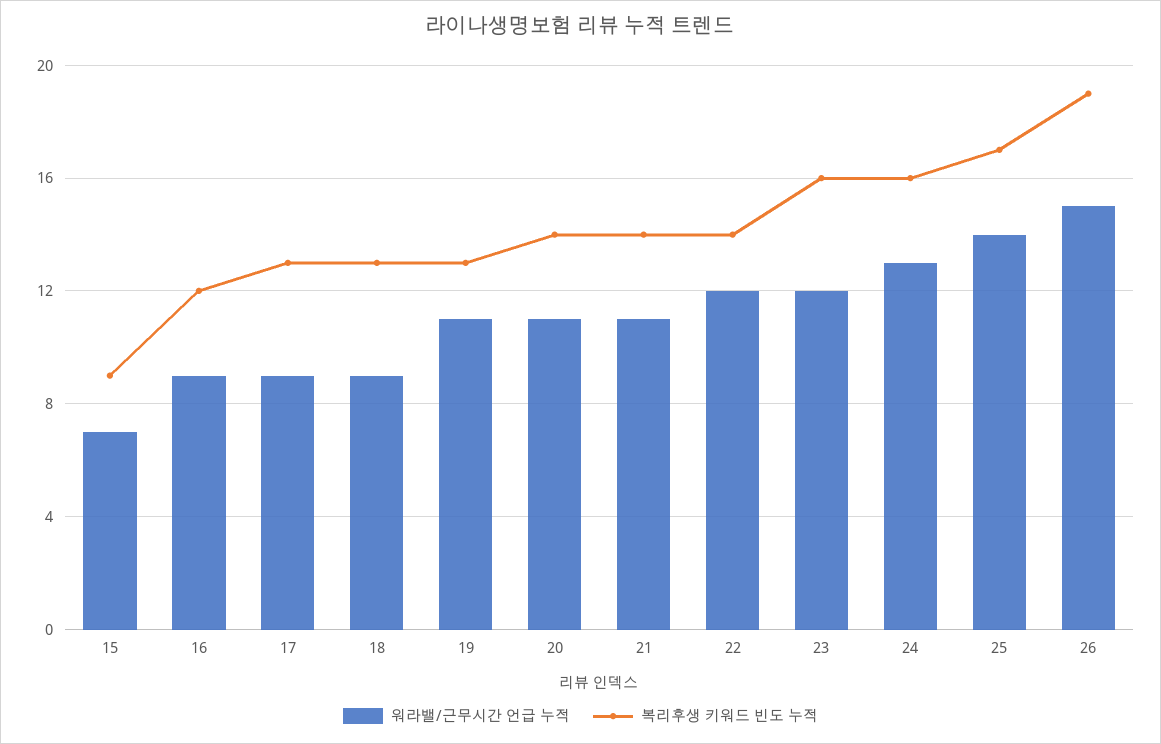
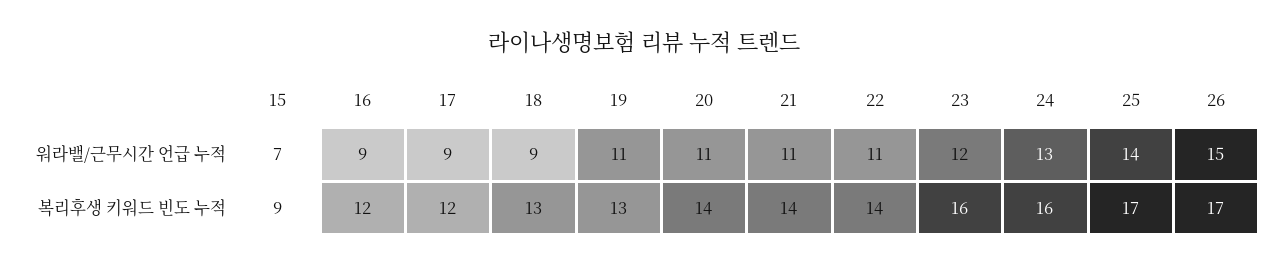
복리후생 키워드 빈도 누적, 17: 13 -> 12
워라밸/근무시간 언급 누적, 22: 12 -> 11
복리후생 키워드 빈도 누적, 26: 19 -> 17

